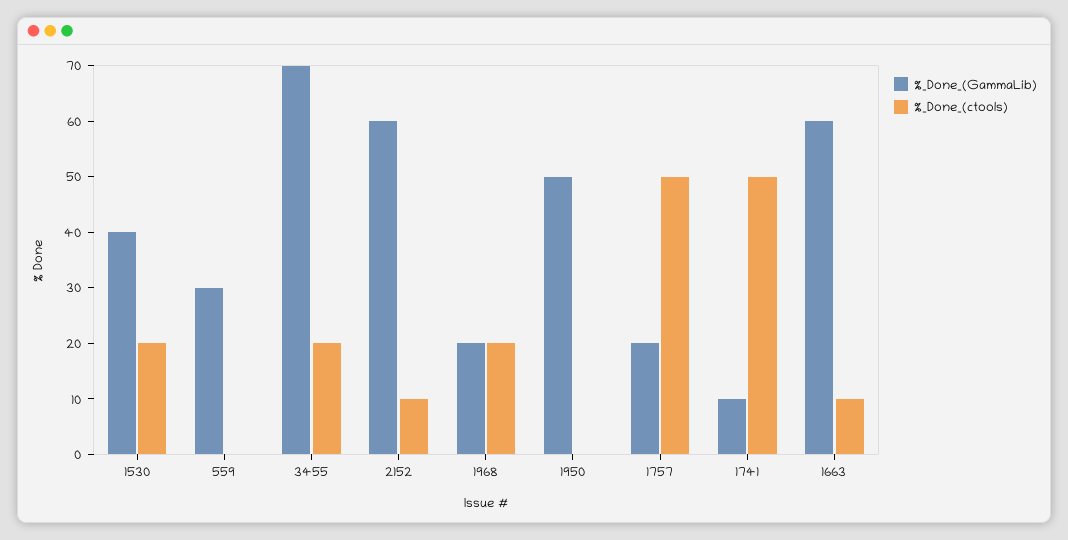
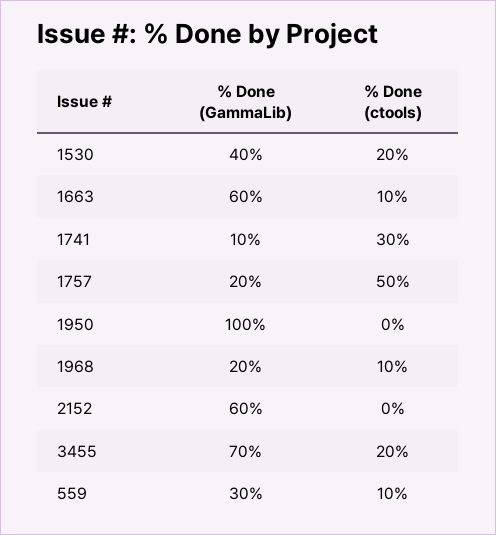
%_Done_(ctools), 559: 0 -> 10
%_Done_(ctools), 2152: 10 -> 0
%_Done_(ctools), 1968: 20 -> 10
%_Done_(GammaLib), 1950: 50 -> 100
%_Done_(ctools), 1741: 50 -> 30

